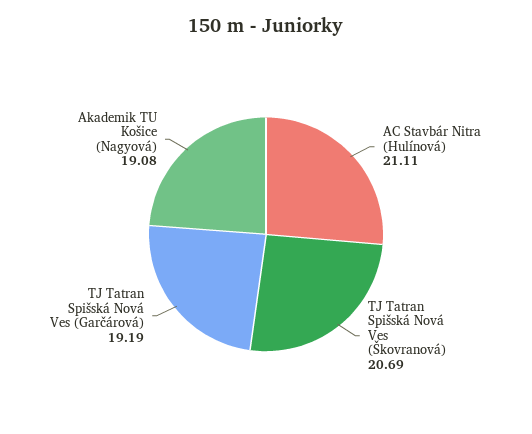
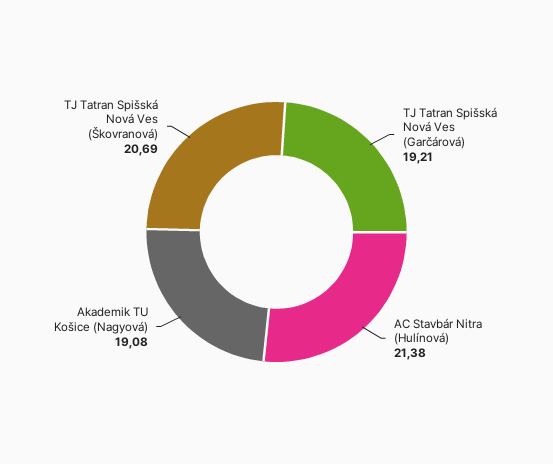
AC Stavbár Nitra (Hulínová): 21.11 -> 21.38
TJ Tatran Spišská Nová Ves (Garčárová): 19.19 -> 19.21

